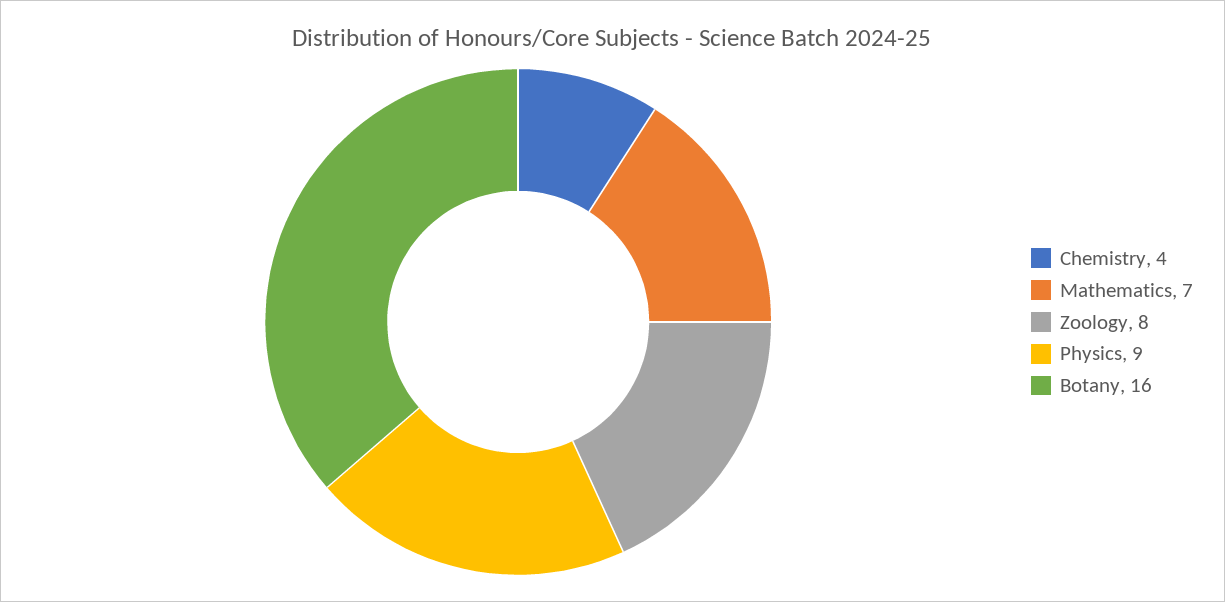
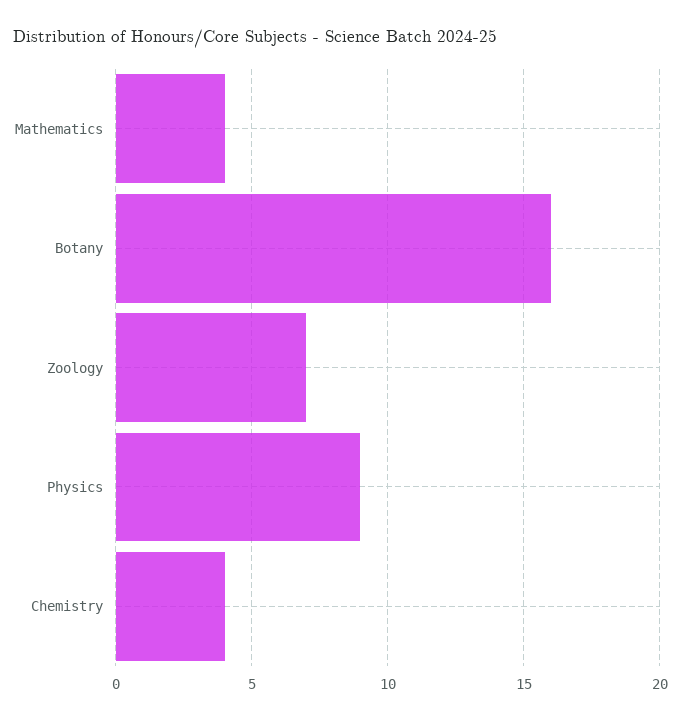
Mathematics: 7 -> 4
Zoology: 8 -> 7

